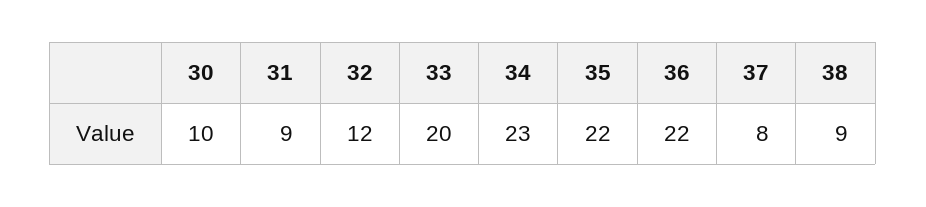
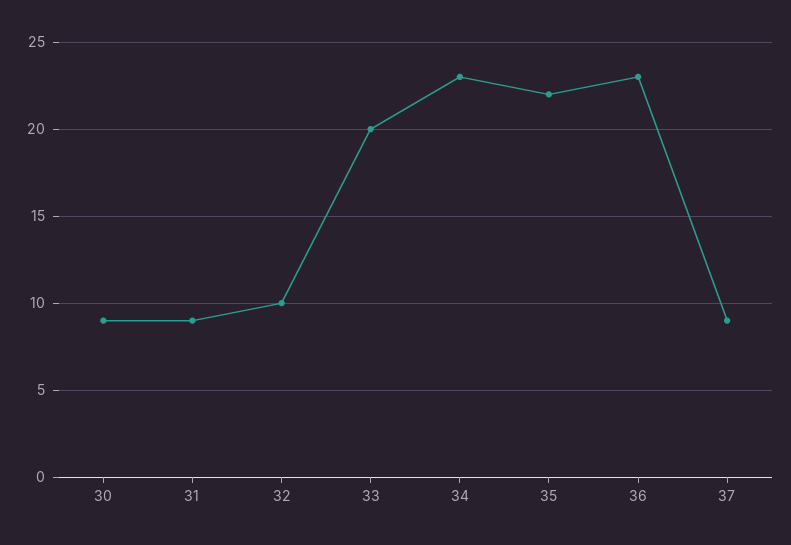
30: 10 -> 9
32: 12 -> 10
36: 22 -> 23
37: 8 -> 9
38: 9 -> none

